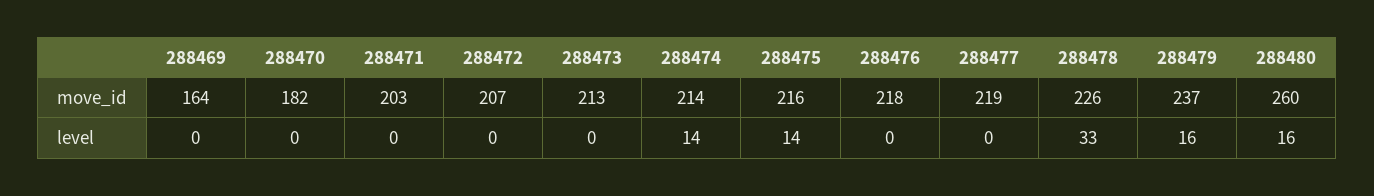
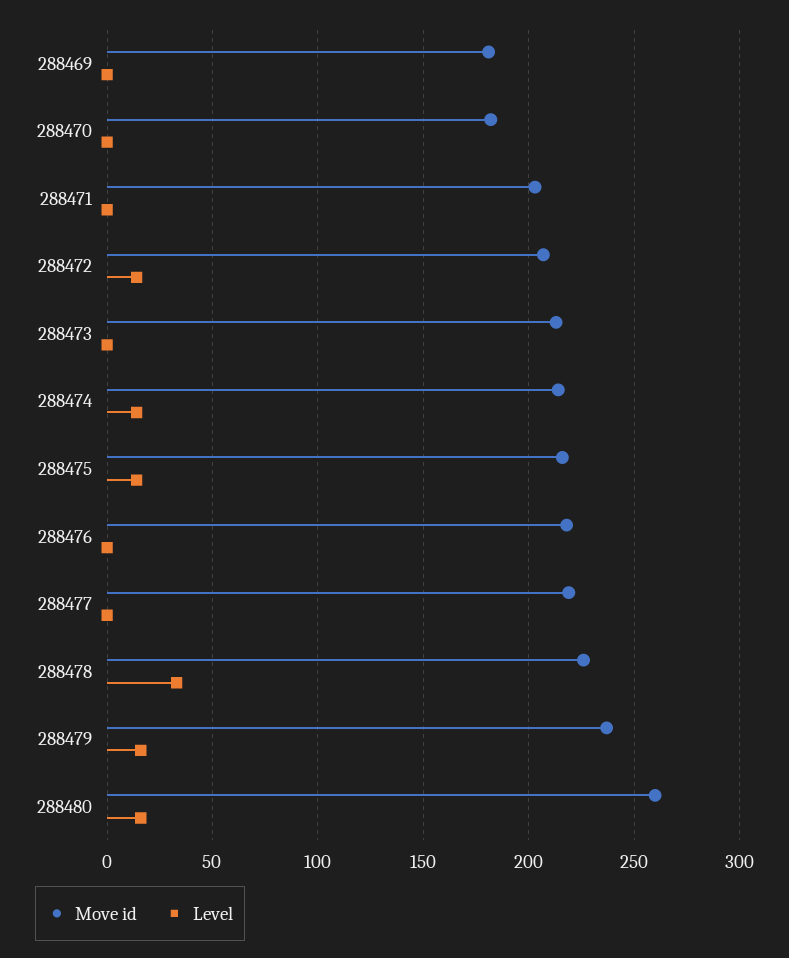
move_id, 288469: 164 -> 180
level, 288472: 0 -> 15

